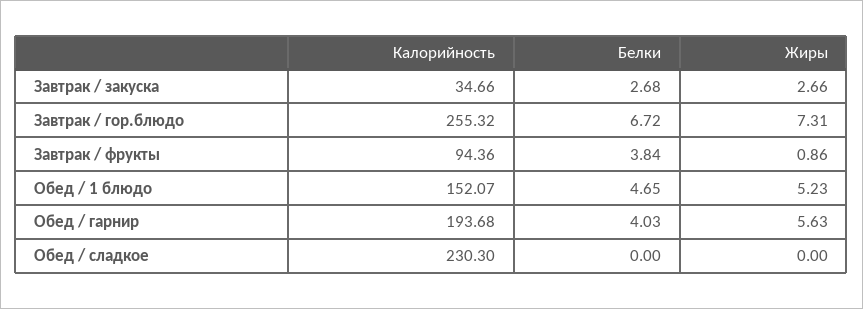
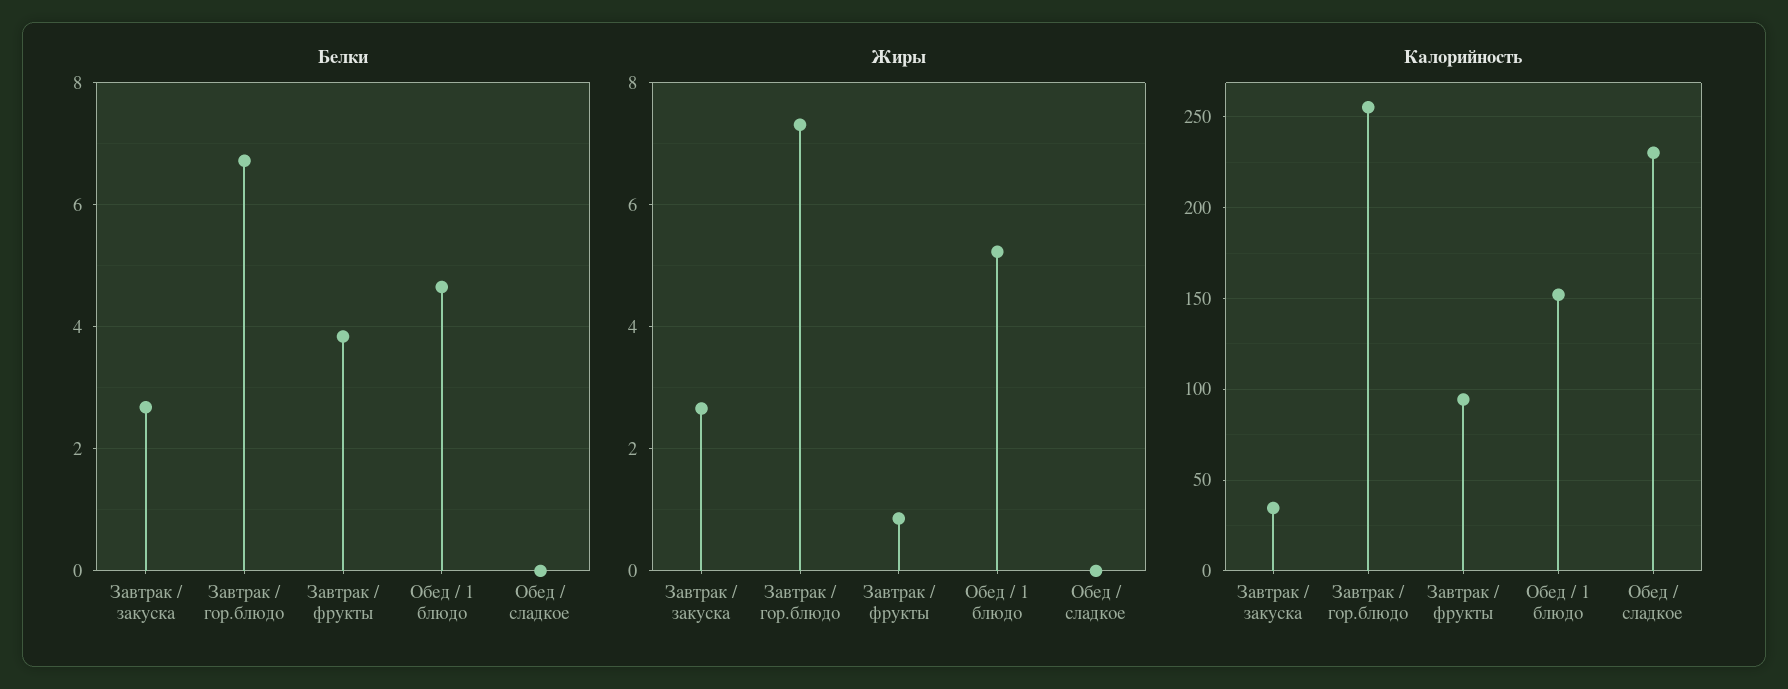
Калорийность, Обед / гарнир: 193.68 -> none
Белки, Обед / гарнир: 4.03 -> none
Жиры, Обед / гарнир: 5.63 -> none

